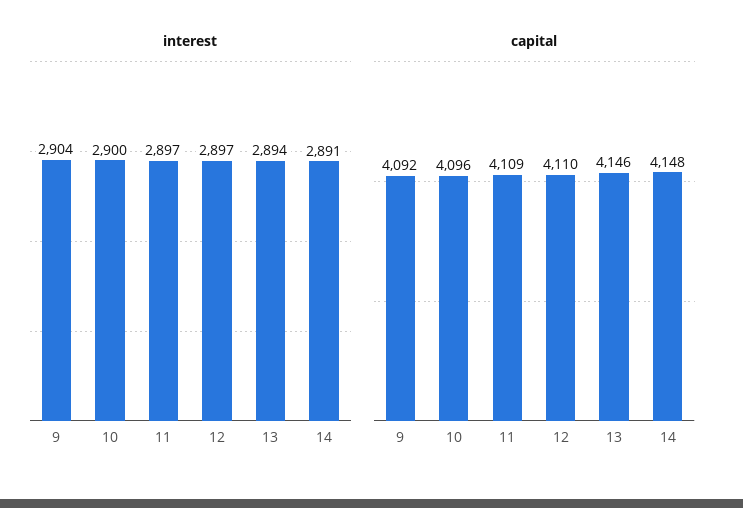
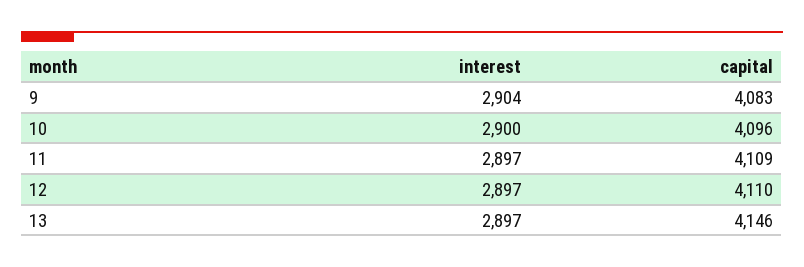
interest, 13: 2894 -> 2897
interest, 14: 2891 -> none
capital, 9: 4092 -> 4083
capital, 14: 4148 -> none

